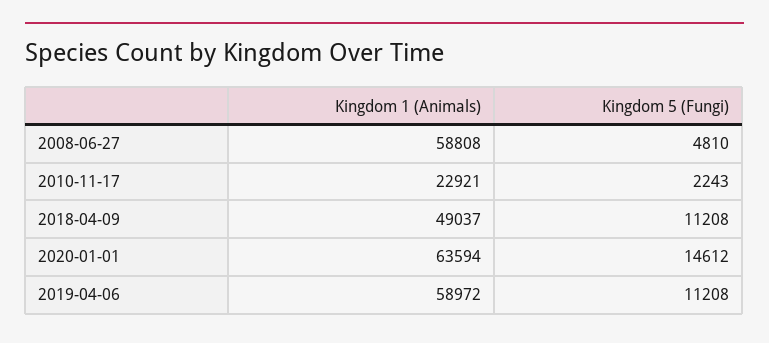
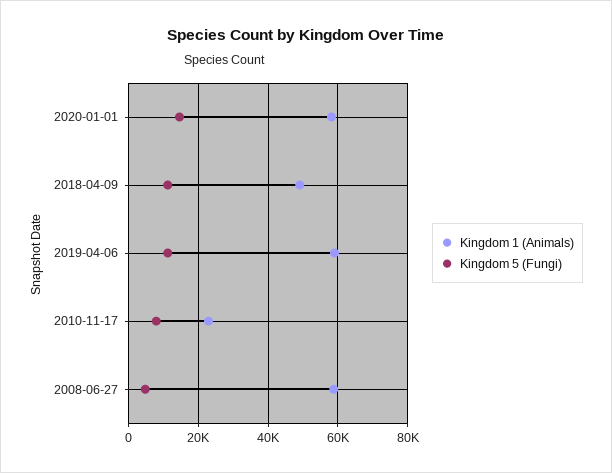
Kingdom 5 (Fungi), 2010-11-17: 2243 -> 8000
Kingdom 1 (Animals), 2020-01-01: 63594 -> 58000

